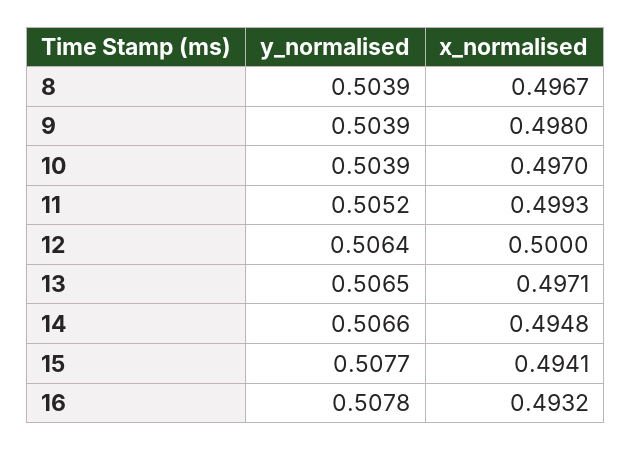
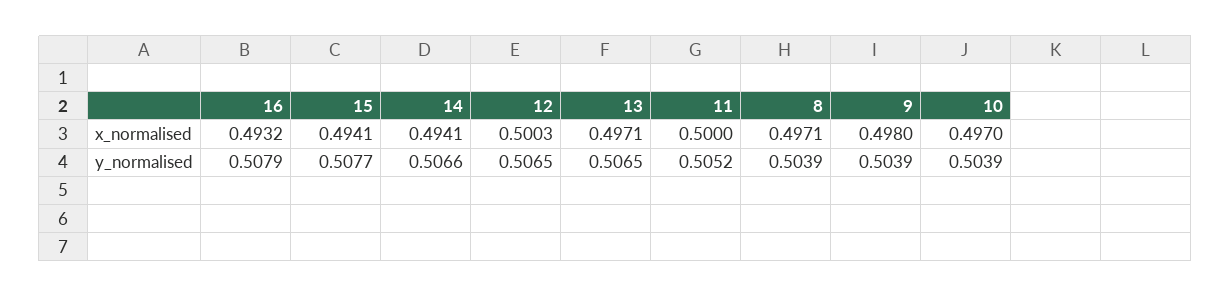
x_normalised, 8: 0.4967 -> 0.4971
x_normalised, 11: 0.4993 -> 0.5
y_normalised, 12: 0.5064 -> 0.5065
x_normalised, 12: 0.5 -> 0.5003
x_normalised, 14: 0.4948 -> 0.4941
y_normalised, 16: 0.5078 -> 0.5079

